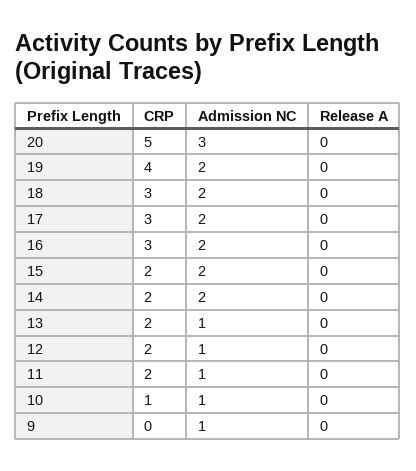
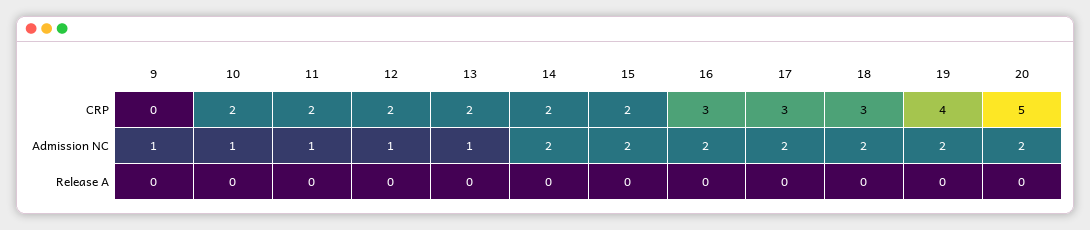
Admission NC, 20: 3 -> 2
CRP, 10: 1 -> 2

